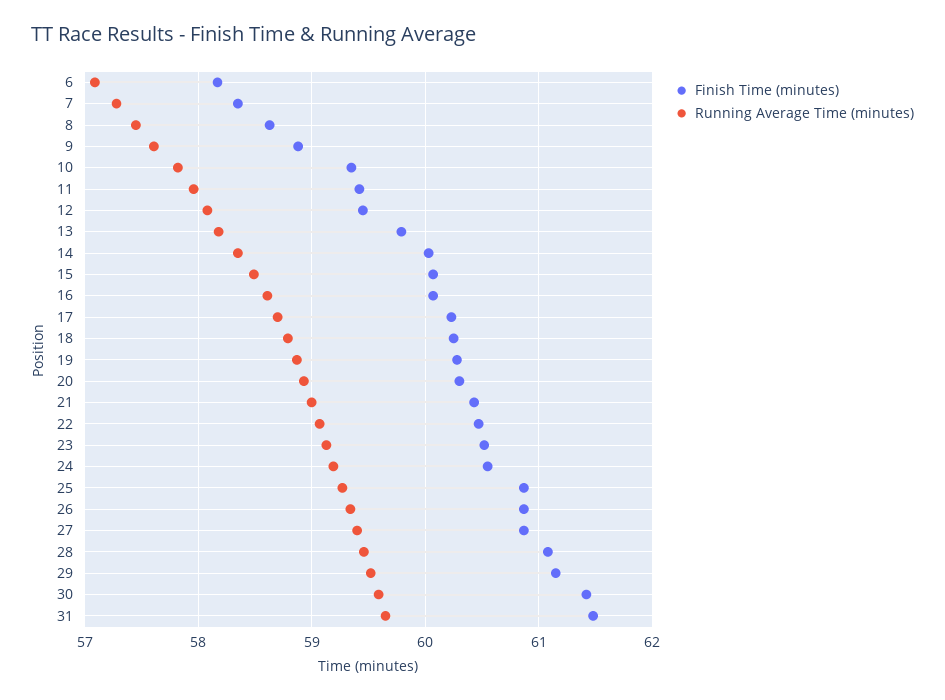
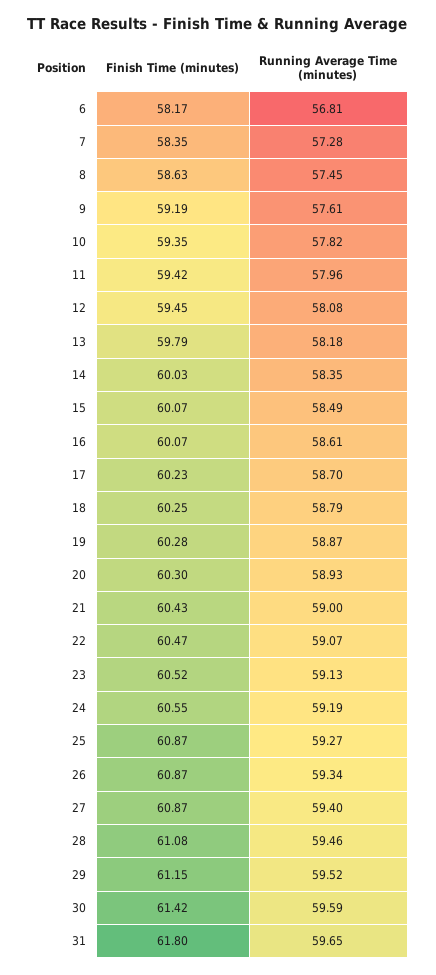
Running Average Time (minutes), 6: 57.1 -> 56.81
Finish Time (minutes), 9: 58.9 -> 59.19
Finish Time (minutes), 31: 61.5 -> 61.8

